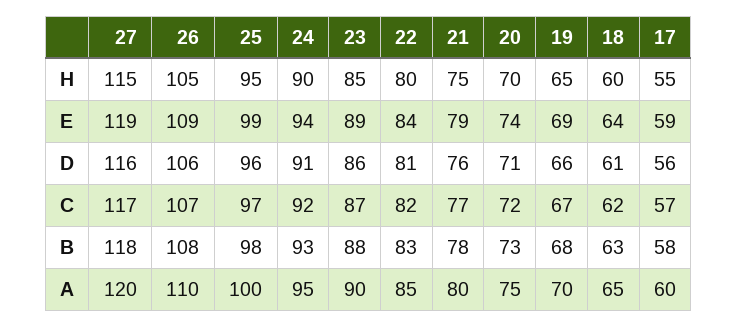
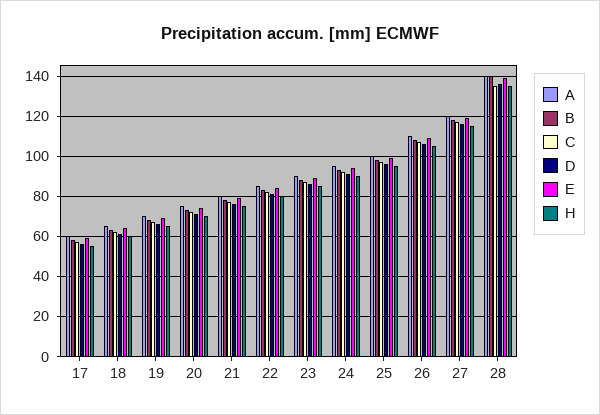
A, 28: none -> 140
B, 28: none -> 140
C, 28: none -> 135
D, 28: none -> 135
E, 28: none -> 140
H, 28: none -> 135

